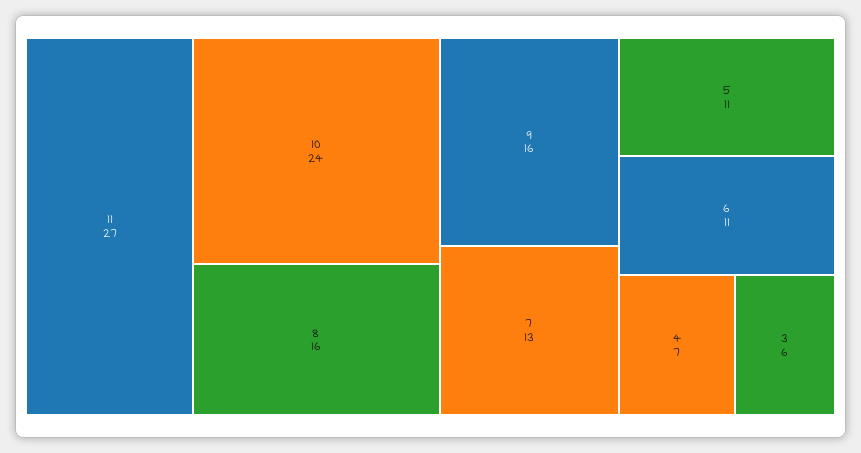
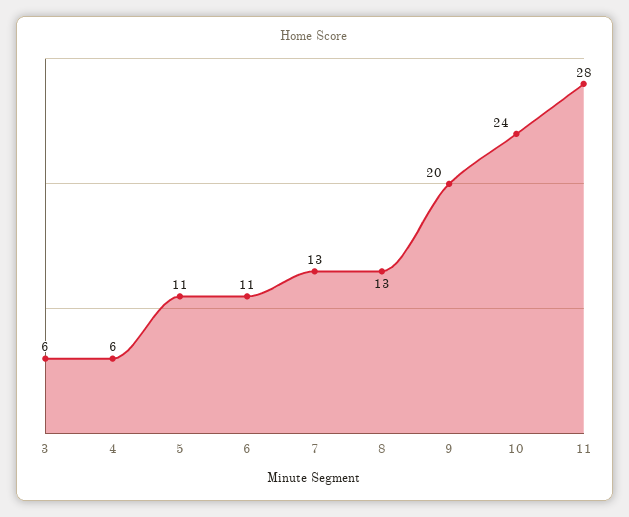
11: 27 -> 28
8: 16 -> 13
9: 16 -> 20
4: 7 -> 6

